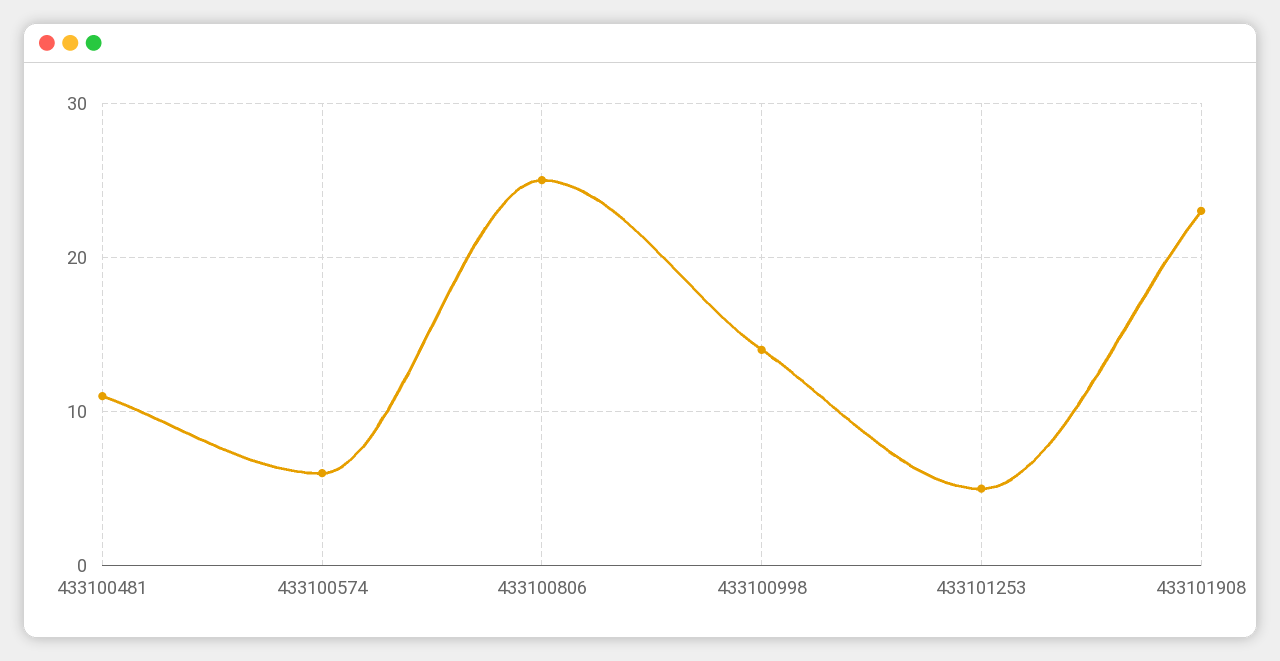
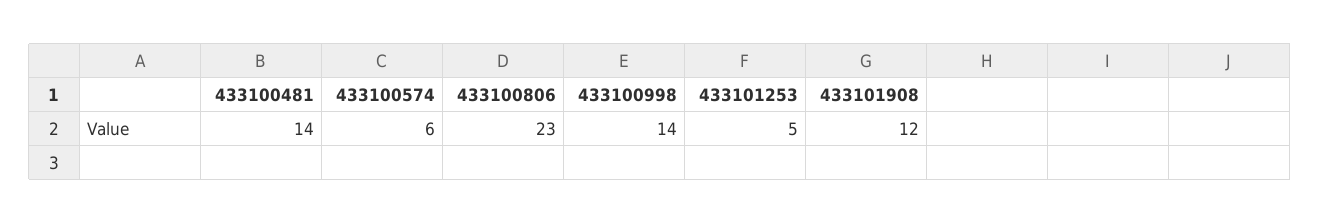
433100481: 11 -> 14
433100806: 25 -> 23
433101908: 23 -> 12

